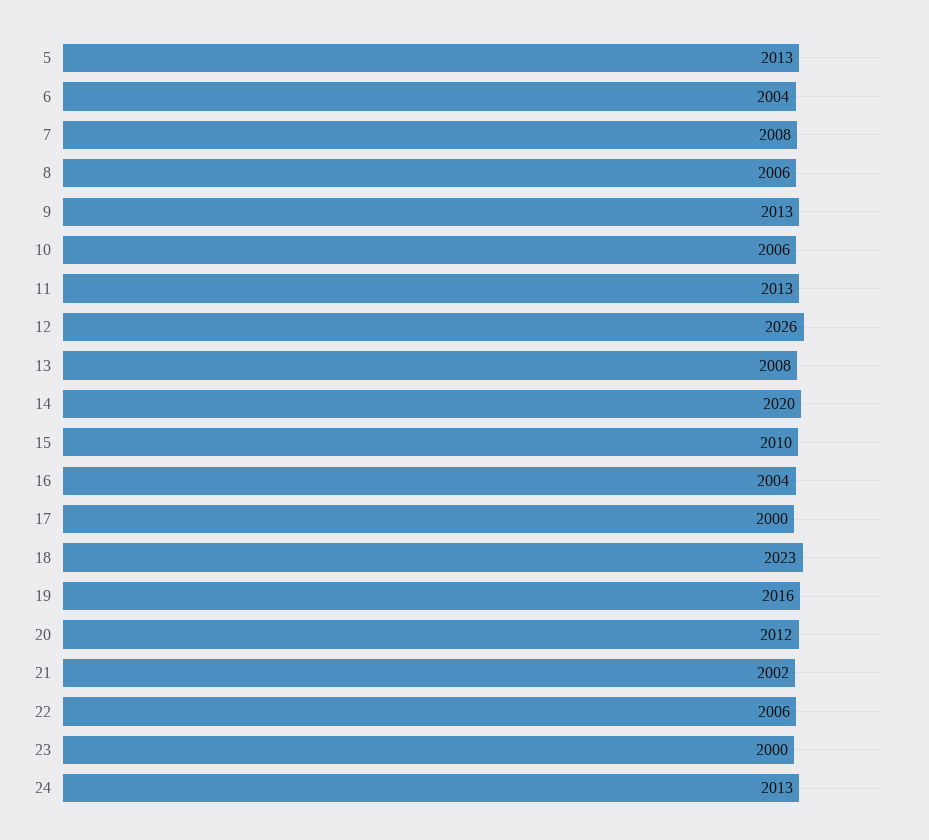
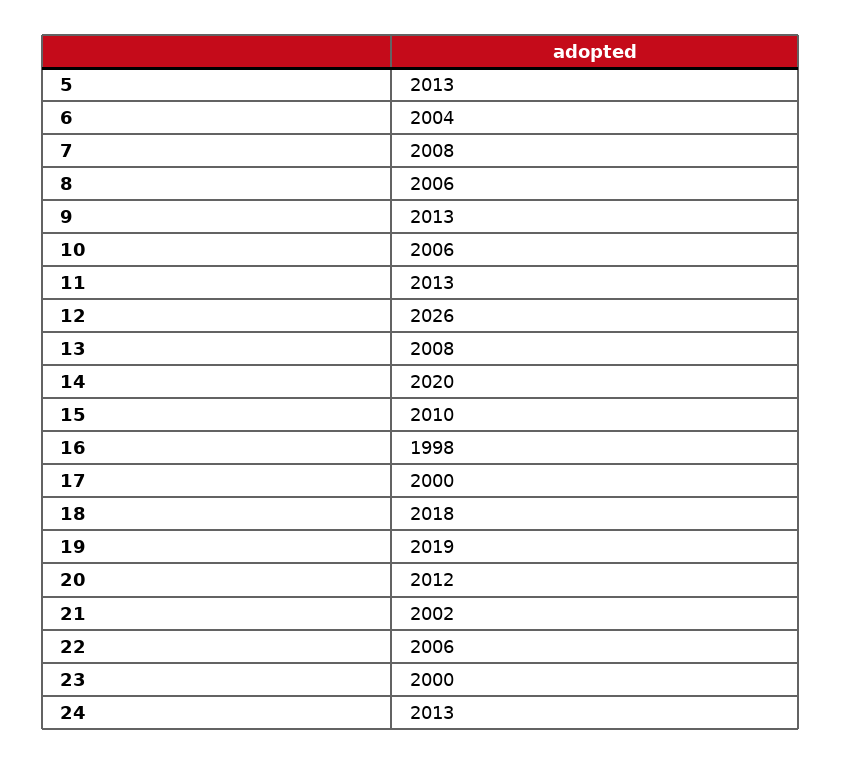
16: 2004 -> 1998
18: 2023 -> 2018
19: 2016 -> 2019

